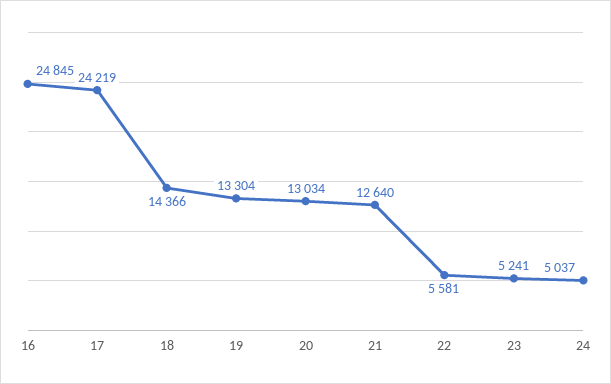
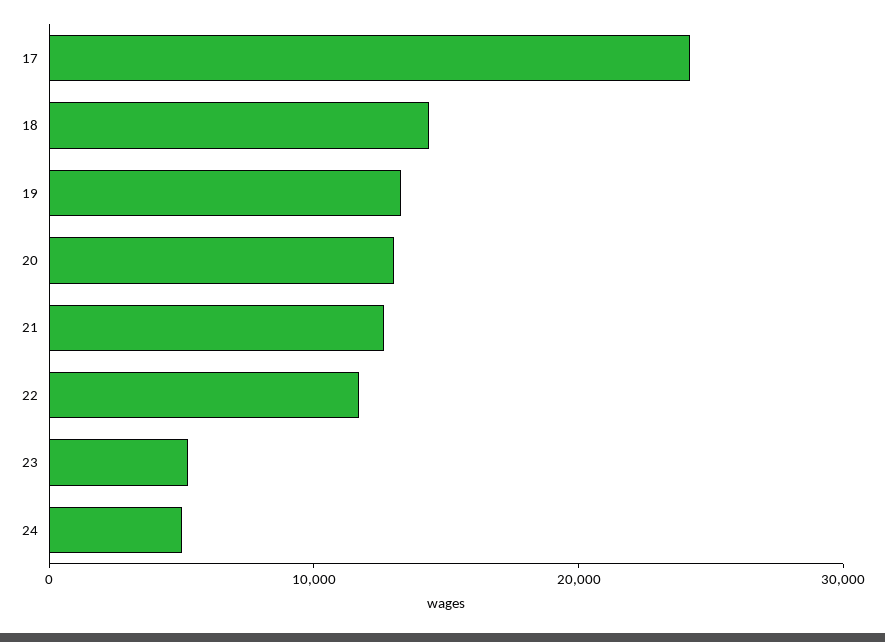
16: 24845 -> none
22: 5581 -> 12000

